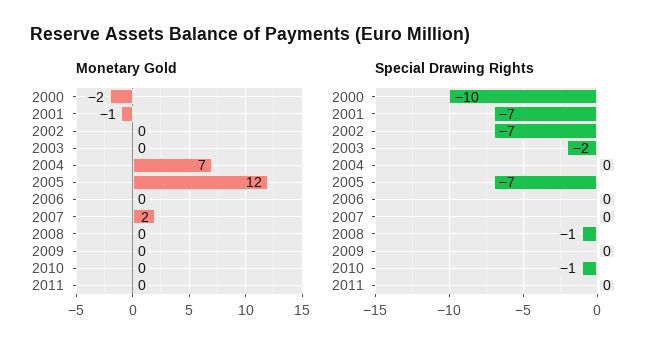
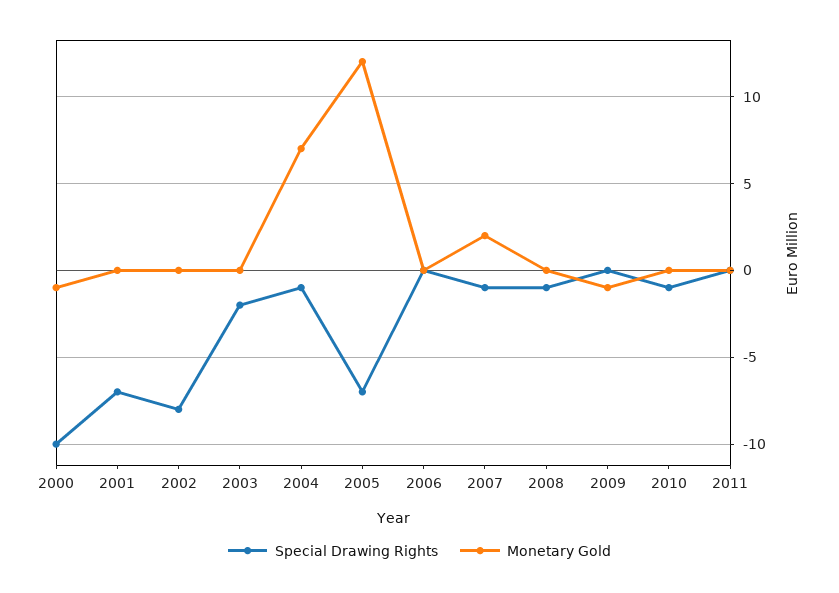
Monetary Gold, 2000: -2 -> -1
Monetary Gold, 2001: -1 -> 0
Monetary Gold, 2009: 0 -> -1
Special Drawing Rights, 2002: -7 -> -8
Special Drawing Rights, 2004: 0 -> -1
Special Drawing Rights, 2007: 0 -> -1

